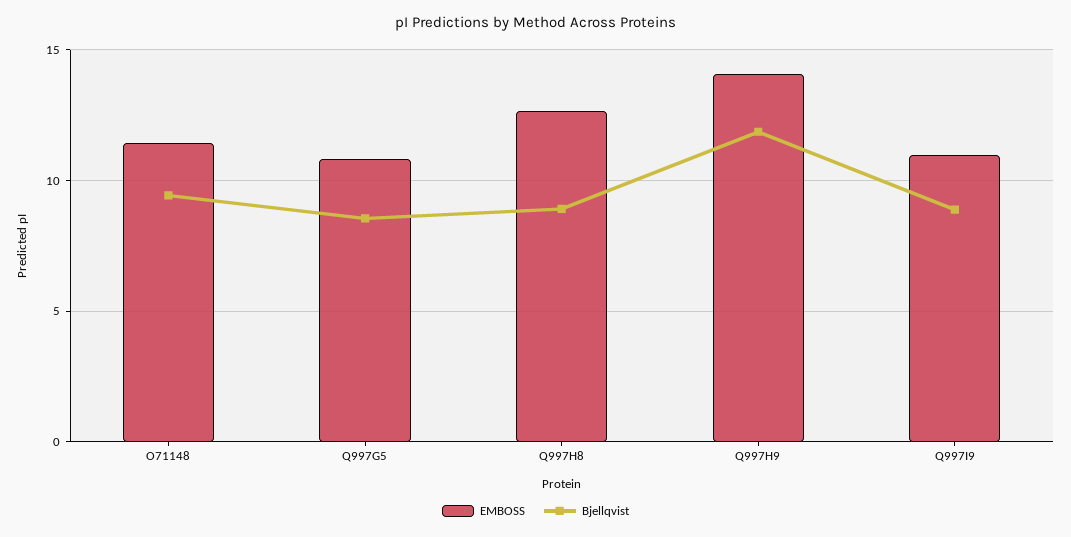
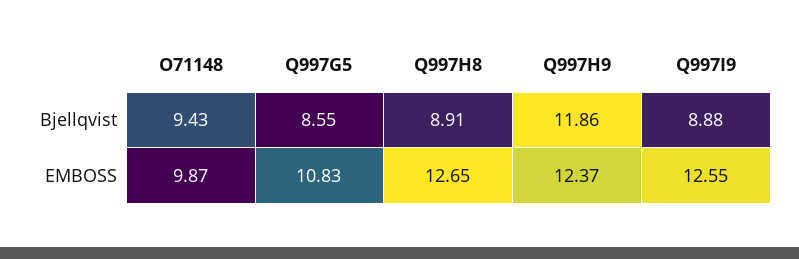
EMBOSS, O71148: 11.5 -> 9.87
EMBOSS, Q997H9: 14 -> 12.37
EMBOSS, Q997I9: 11 -> 12.55

